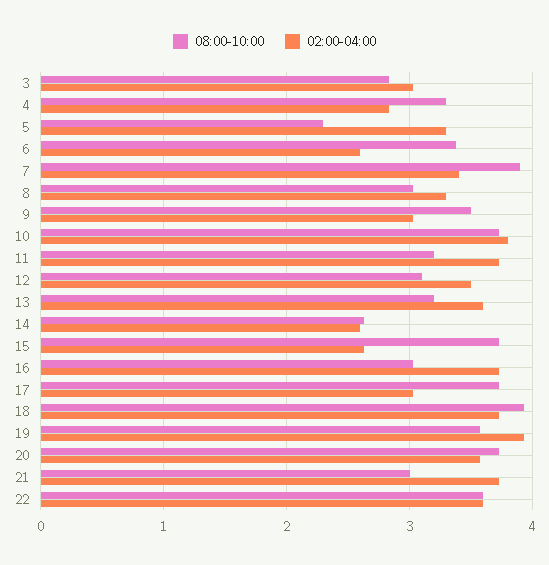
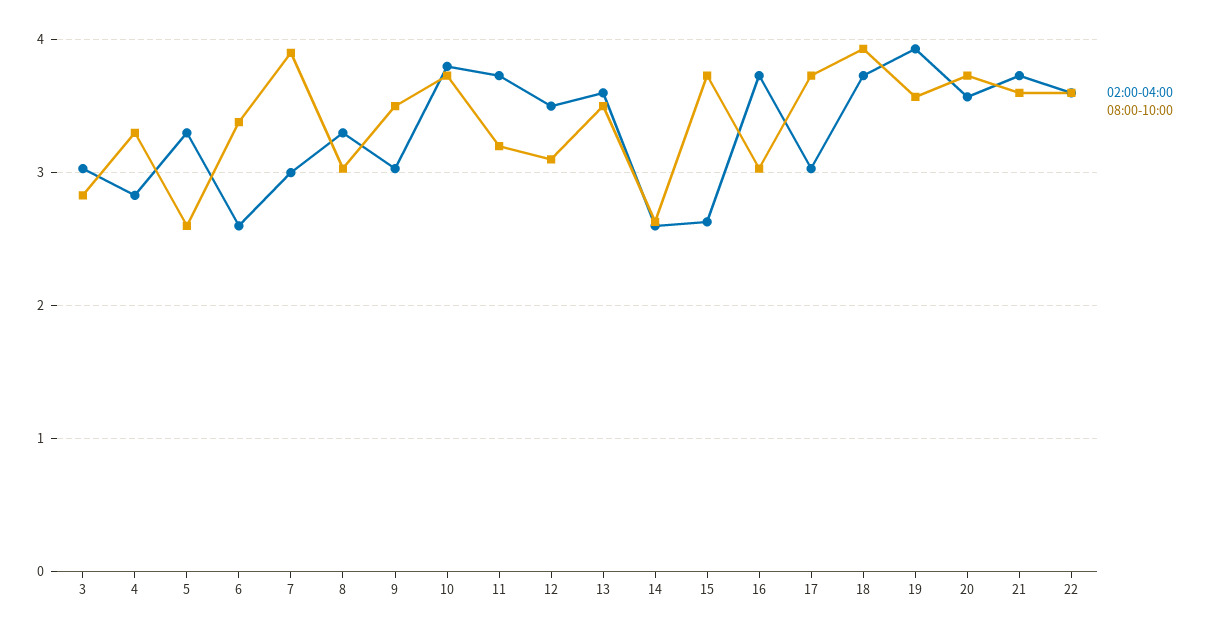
08:00-10:00, 5: 2.3 -> 2.6
02:00-04:00, 7: 3.4 -> 3
08:00-10:00, 13: 3.2 -> 3.5
08:00-10:00, 21: 3 -> 3.6

